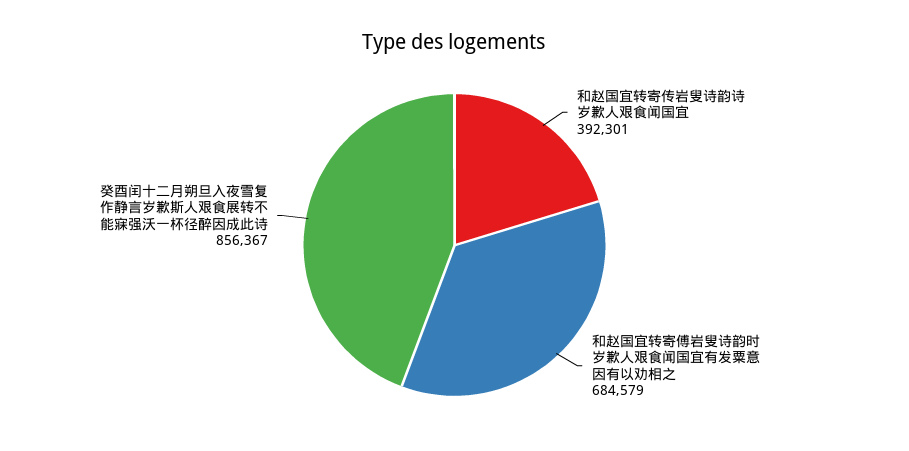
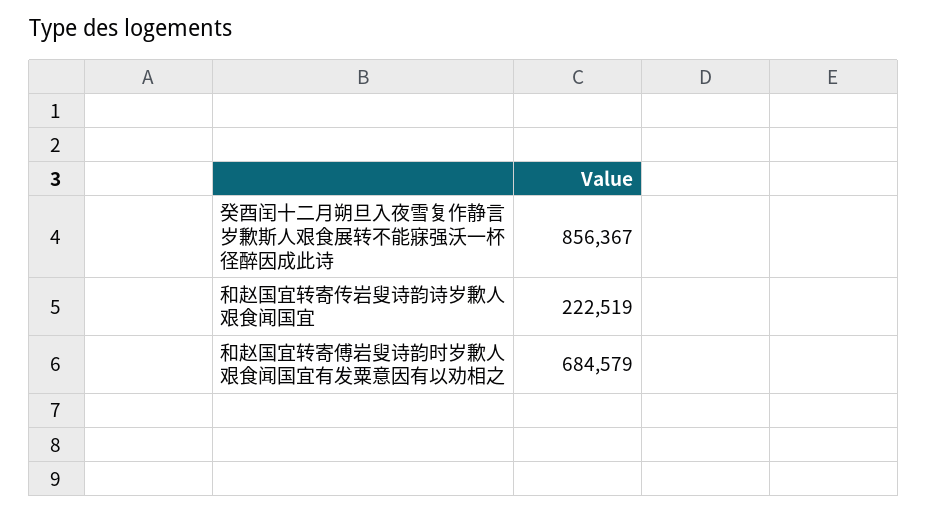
和赵国宜转寄传岩叟诗韵诗岁歉人艰食闻国宜: 392301 -> 222519

